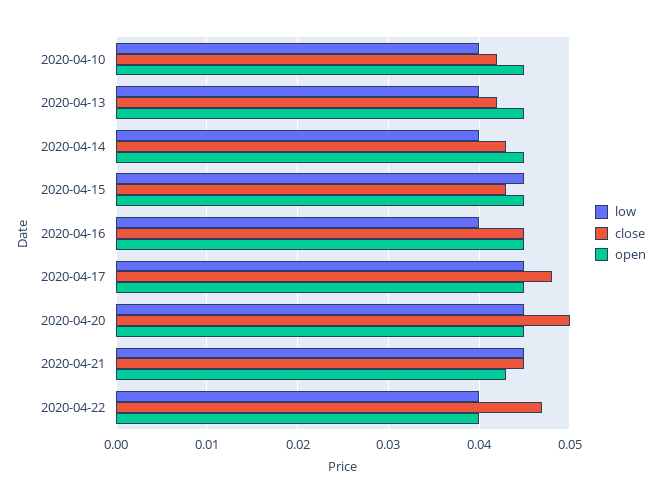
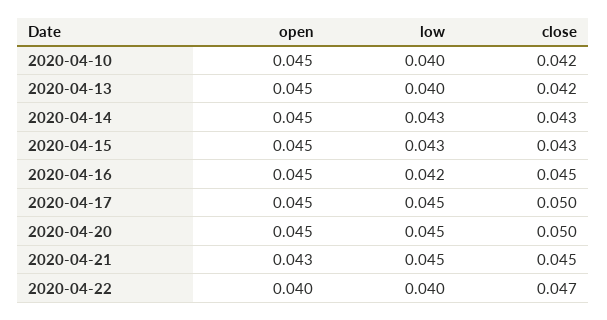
low, 2020-04-14: 0.04 -> 0.043
low, 2020-04-15: 0.045 -> 0.043
low, 2020-04-16: 0.04 -> 0.042
close, 2020-04-17: 0.048 -> 0.05

